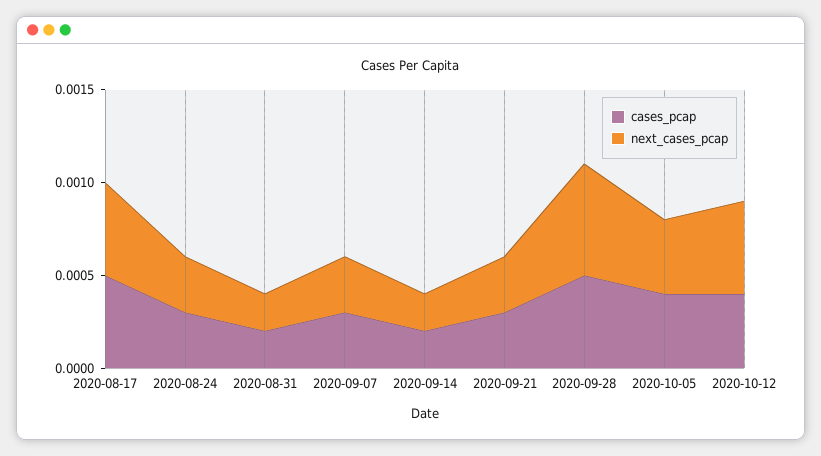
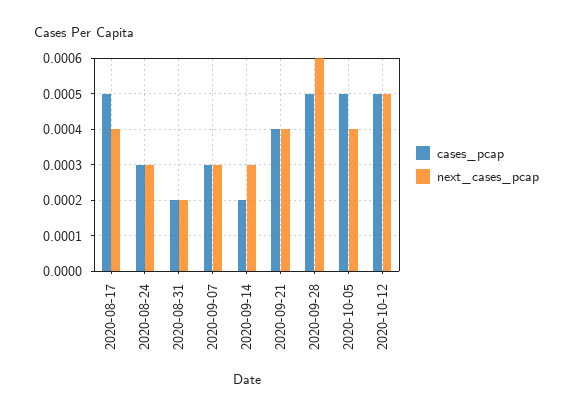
next_cases_pcap, 2020-08-17: 0.0005 -> 0.0004
next_cases_pcap, 2020-09-14: 0.0002 -> 0.0003
cases_pcap, 2020-09-21: 0.0003 -> 0.0004
next_cases_pcap, 2020-09-21: 0.0003 -> 0.0004
cases_pcap, 2020-10-05: 0.0004 -> 0.0005
cases_pcap, 2020-10-12: 0.0004 -> 0.0005

